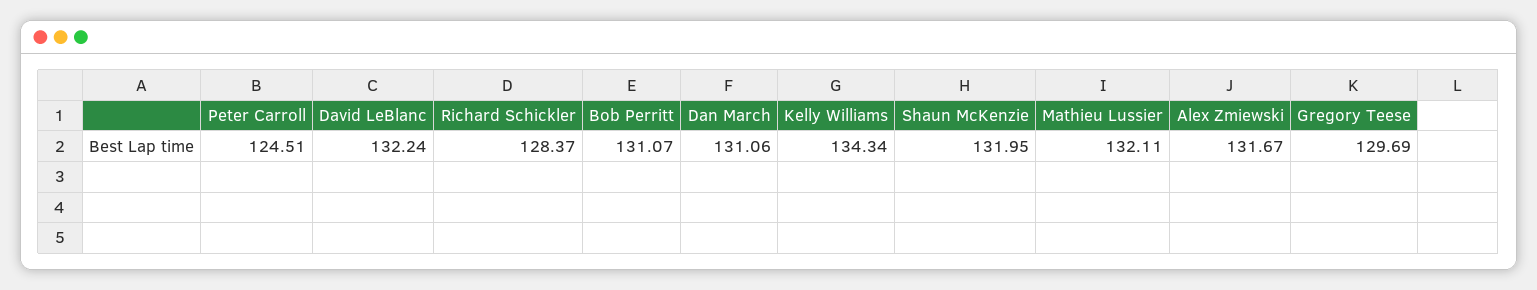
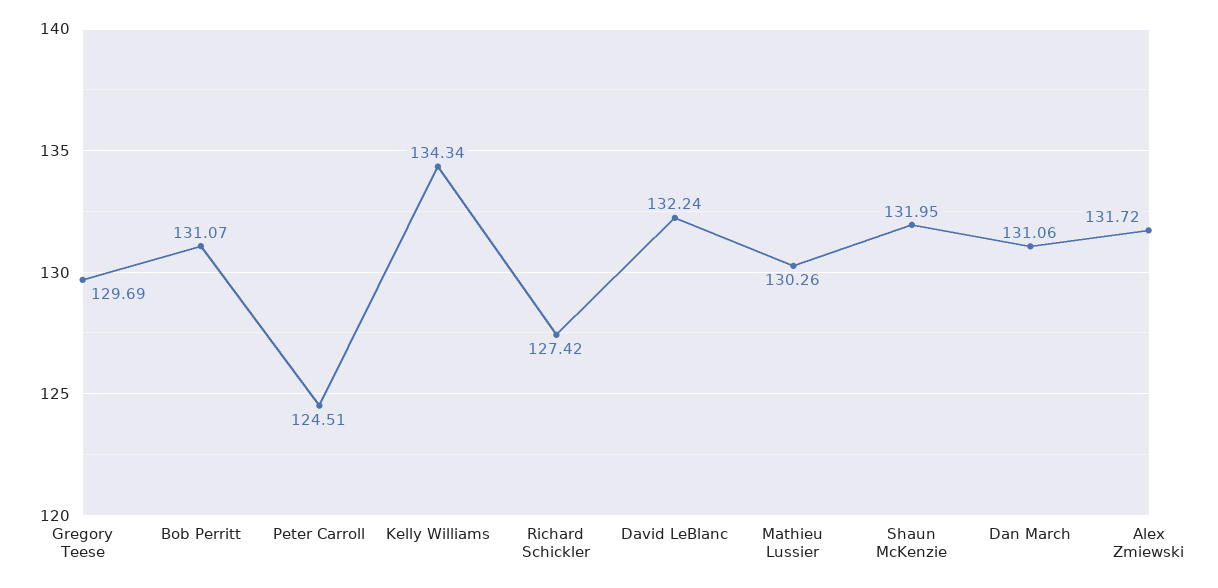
Richard Schickler: 128.37 -> 127.42
Mathieu Lussier: 132.11 -> 130.26
Alex Zmiewski: 131.67 -> 131.72

